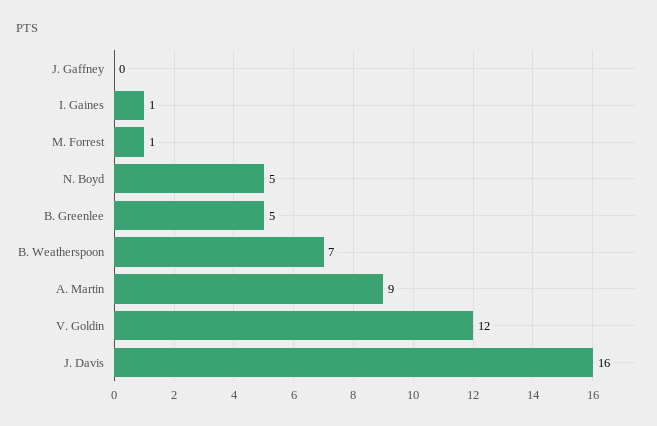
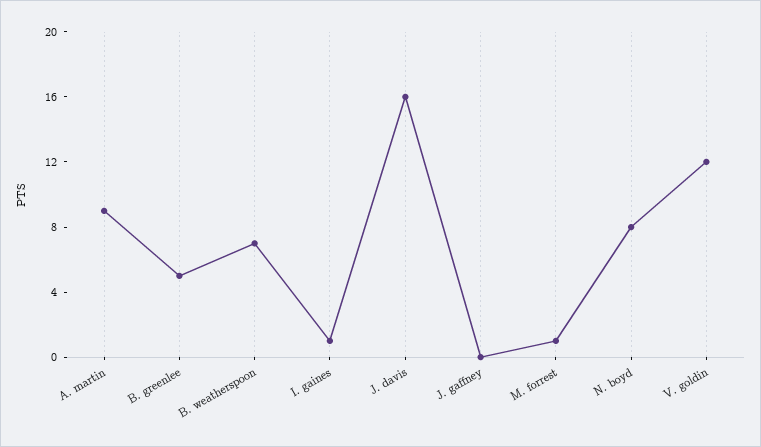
N. Boyd: 5 -> 8

